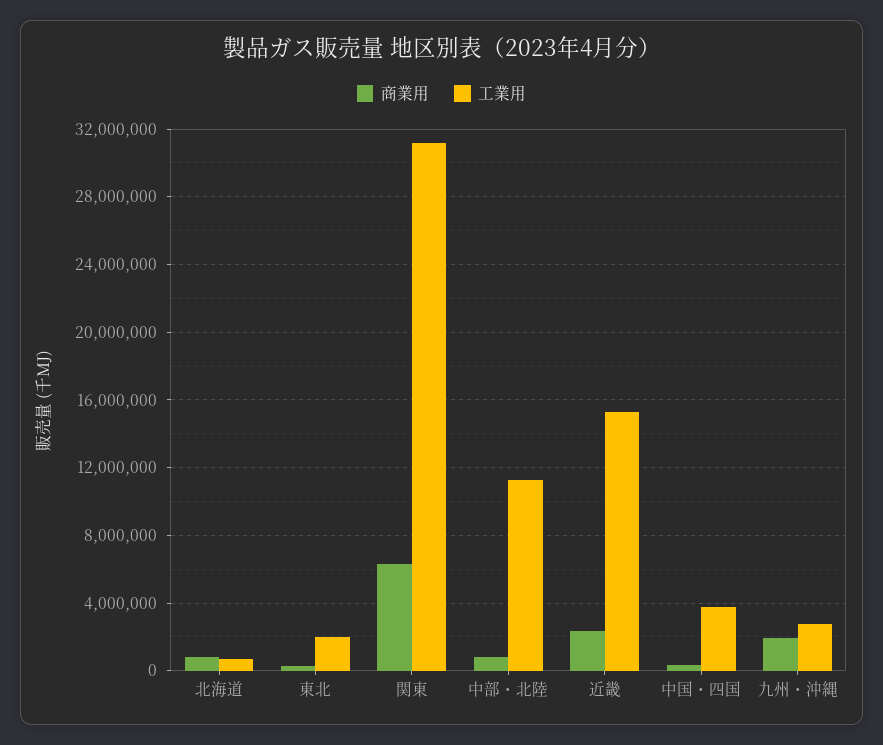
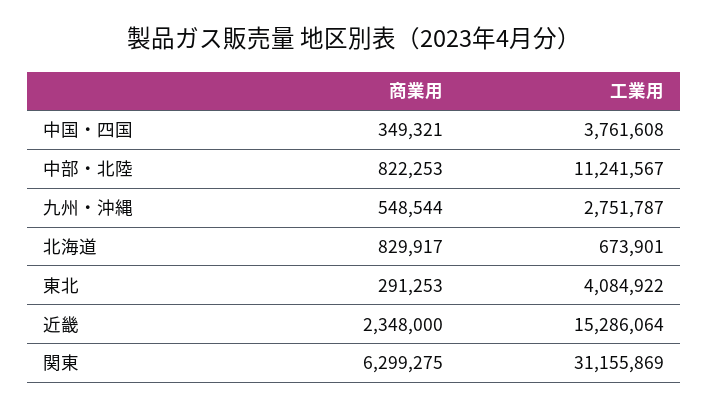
工業用, 東北: 2000000 -> 4084922
商業用, 九州・沖縄: 2000000 -> 548544

